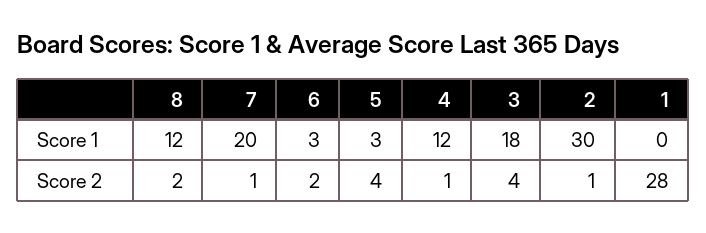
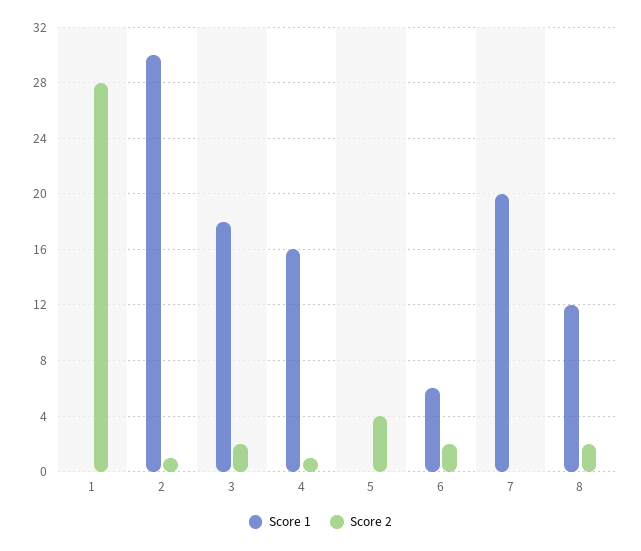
Score 1, 6: 3 -> 6
Score 1, 5: 3 -> 0
Score 1, 4: 12 -> 16
Score 2, 7: 1 -> 0
Score 2, 3: 4 -> 2

